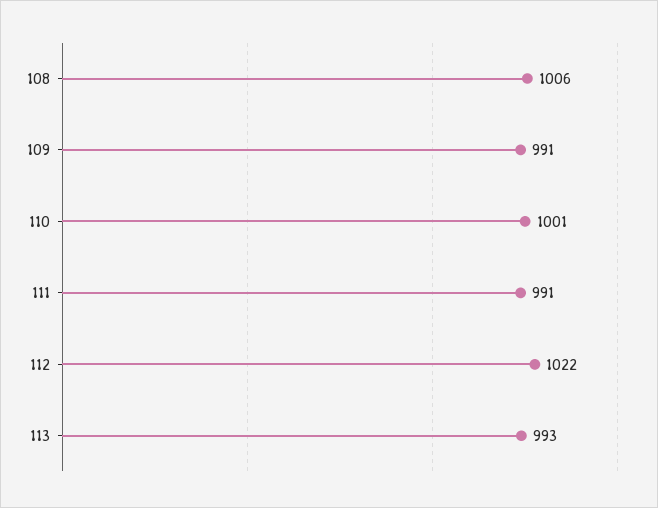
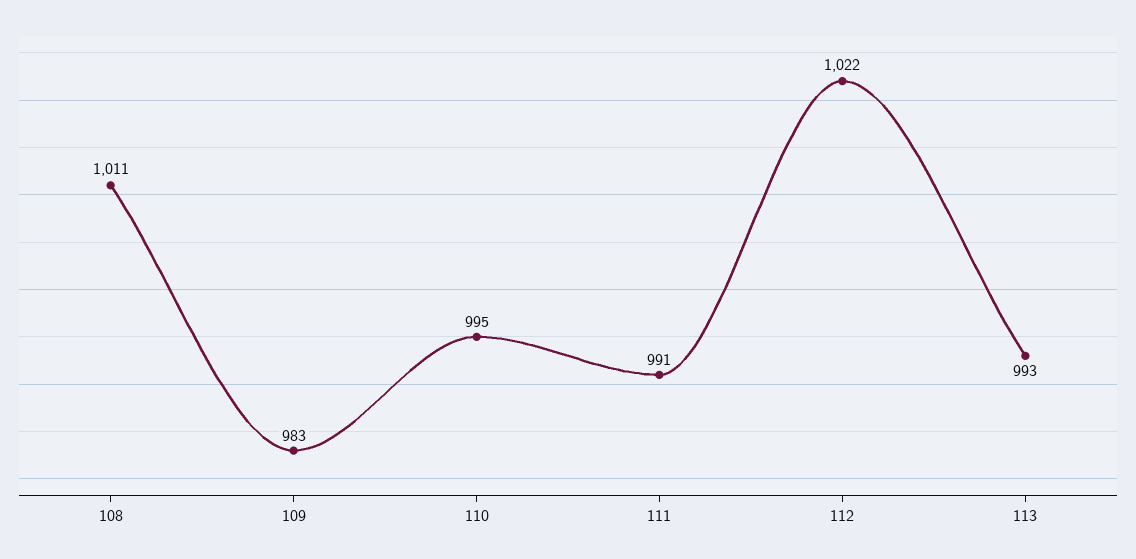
108: 1006 -> 1011
109: 991 -> 983
110: 1001 -> 995

